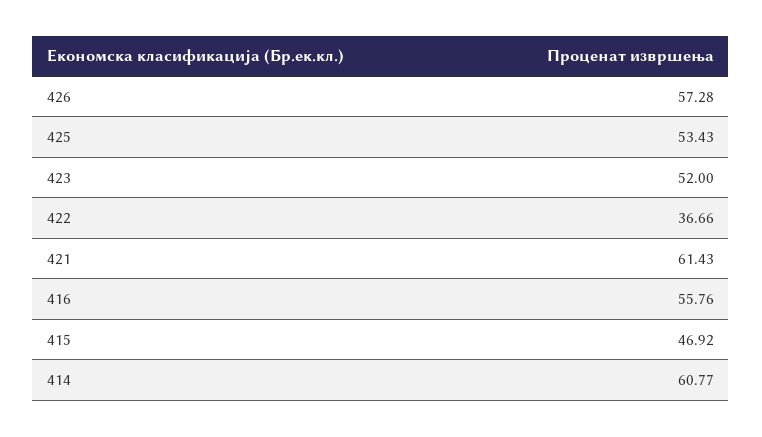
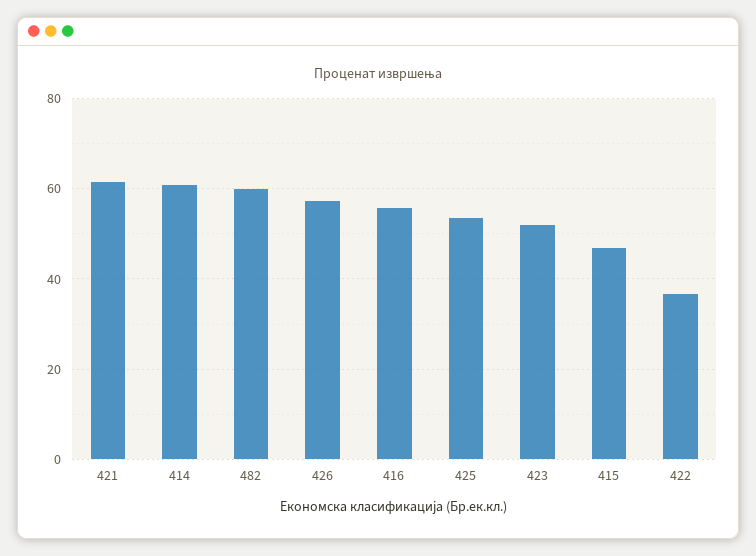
482: none -> 60

